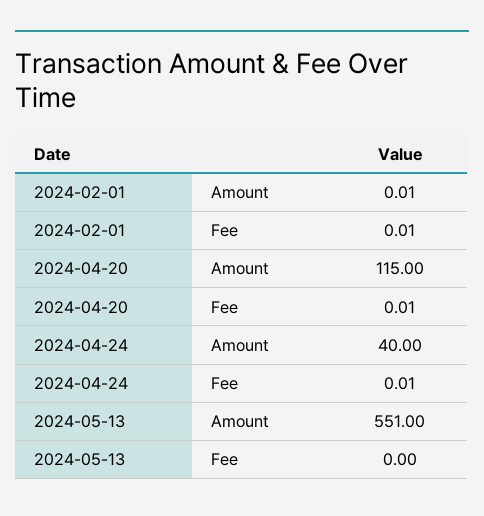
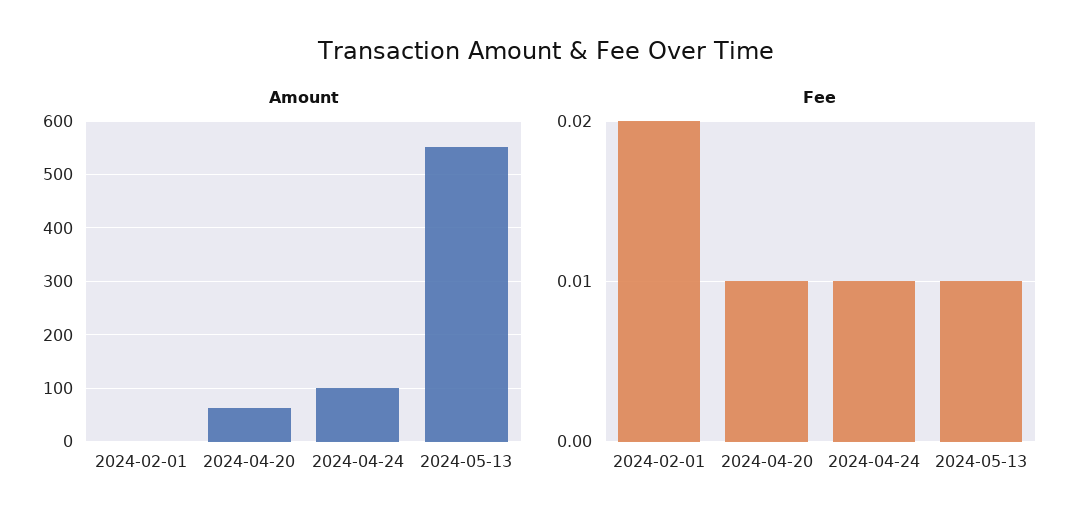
Fee, 2024-02-01: 0.01 -> 0.02
Amount, 2024-04-20: 115 -> 60
Amount, 2024-04-24: 40 -> 100
Fee, 2024-05-13: 0 -> 0.01

